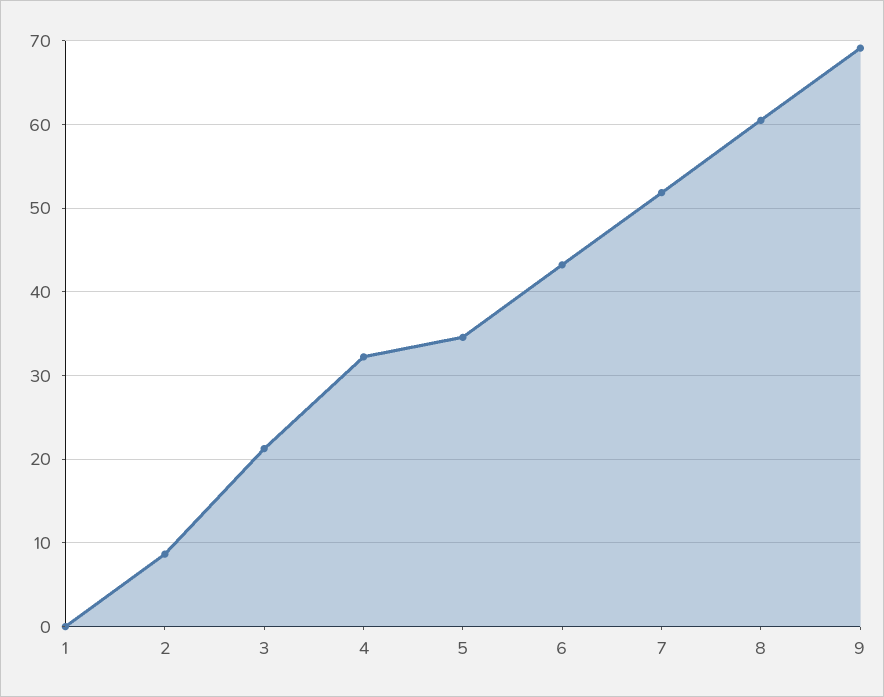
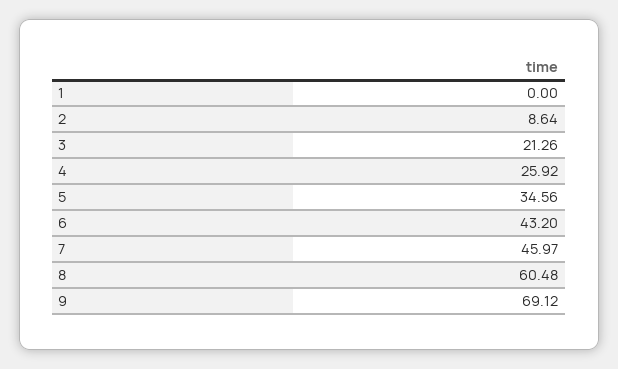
4: 32 -> 25.92
7: 52 -> 45.97

